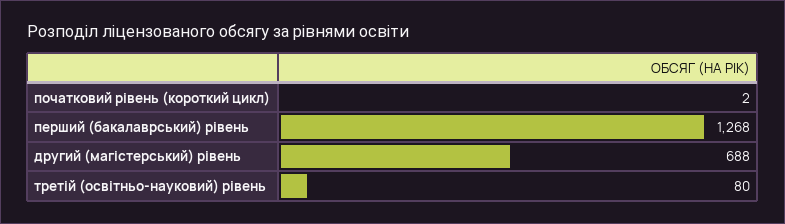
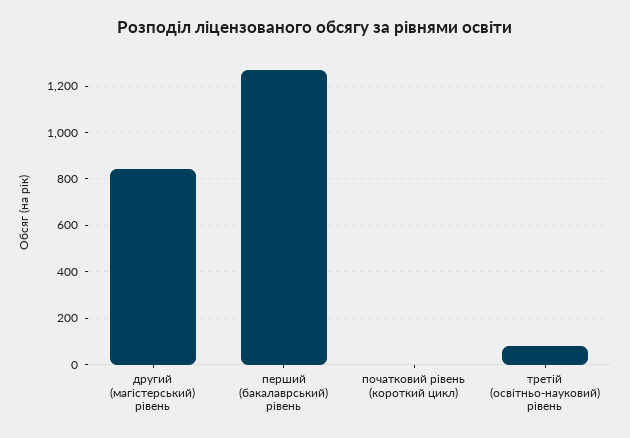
другий (магістерський) рівень: 688 -> 850

